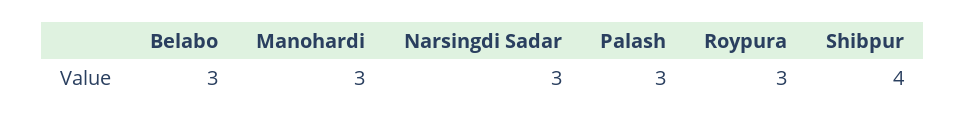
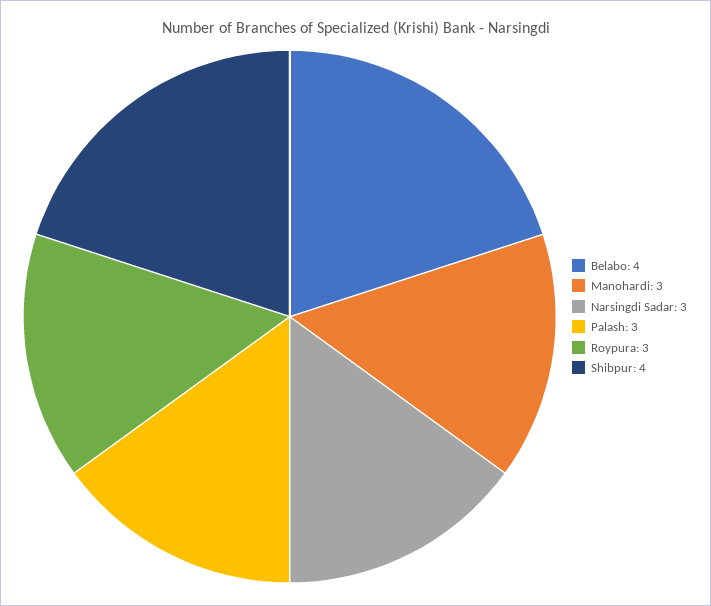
Belabo: 3 -> 4

